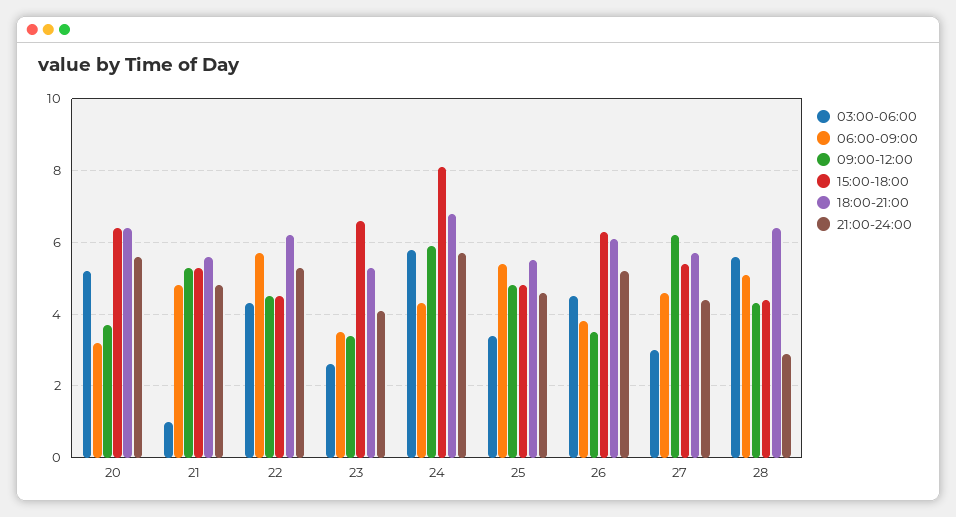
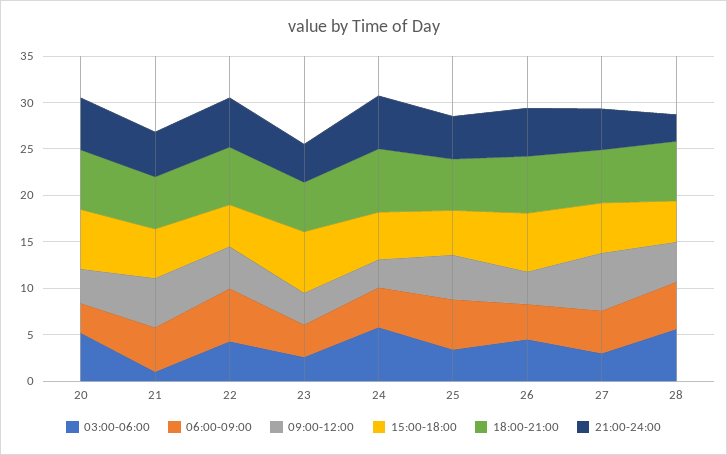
09:00-12:00, 24: 6 -> 3
15:00-18:00, 24: 8 -> 5

